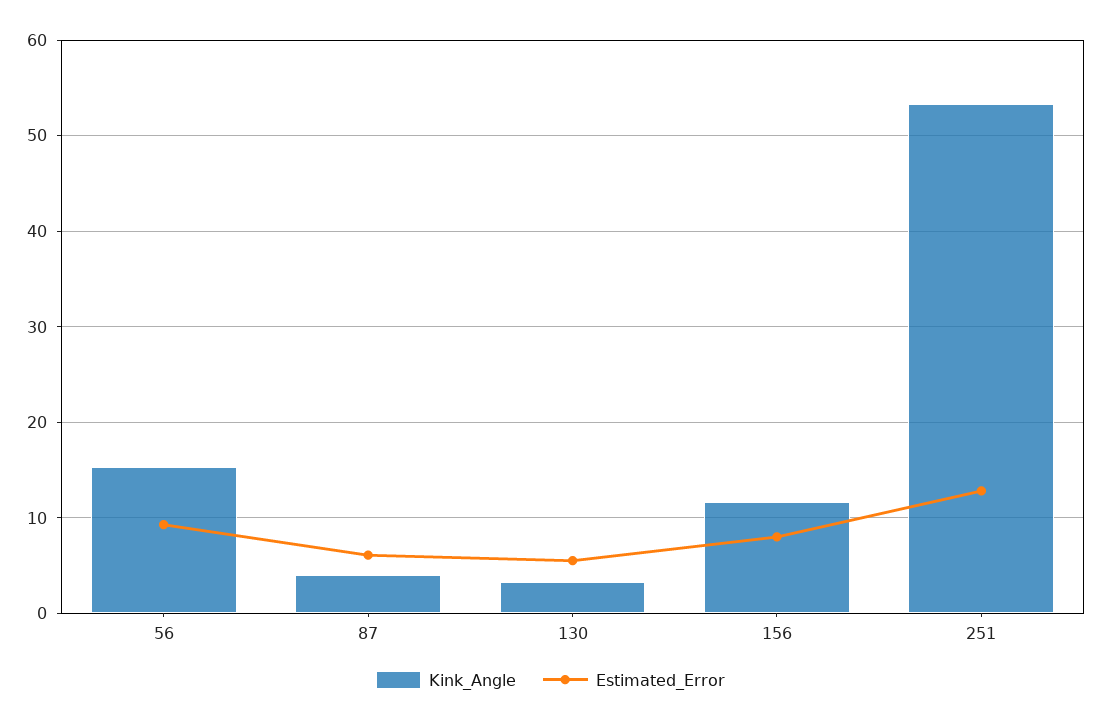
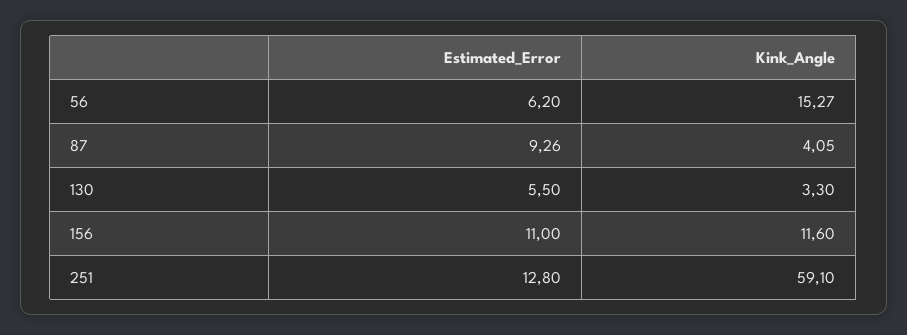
Estimated_Error, 56: 9 -> 6.2
Estimated_Error, 87: 6 -> 9.26
Estimated_Error, 156: 8 -> 11
Kink_Angle, 251: 53 -> 59.1

